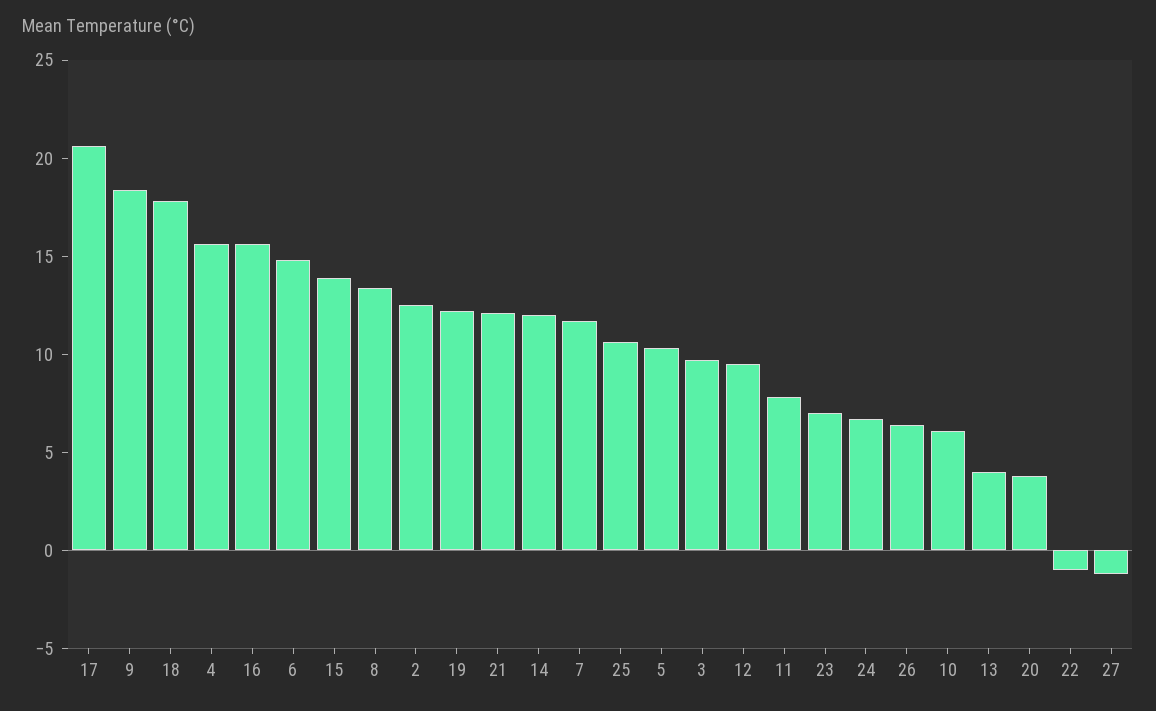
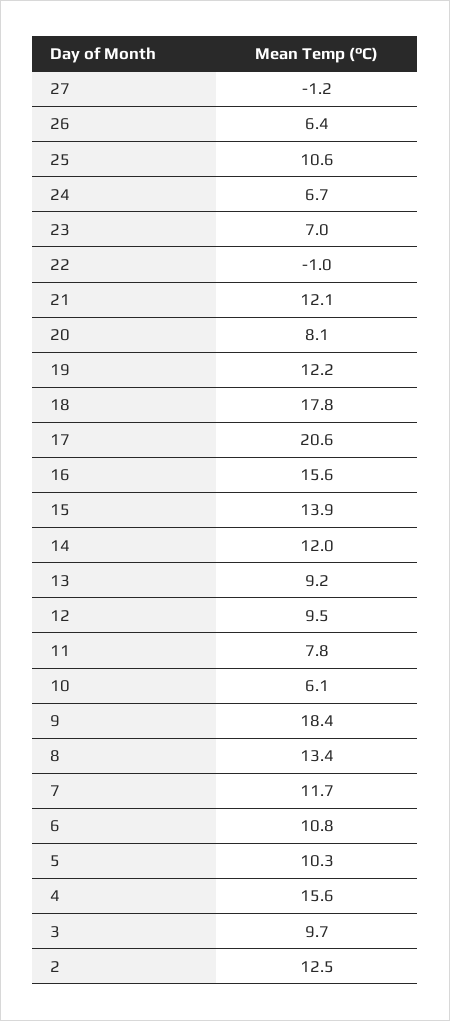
6: 15 -> 10.8
13: 4 -> 9.2
20: 4 -> 8.1

